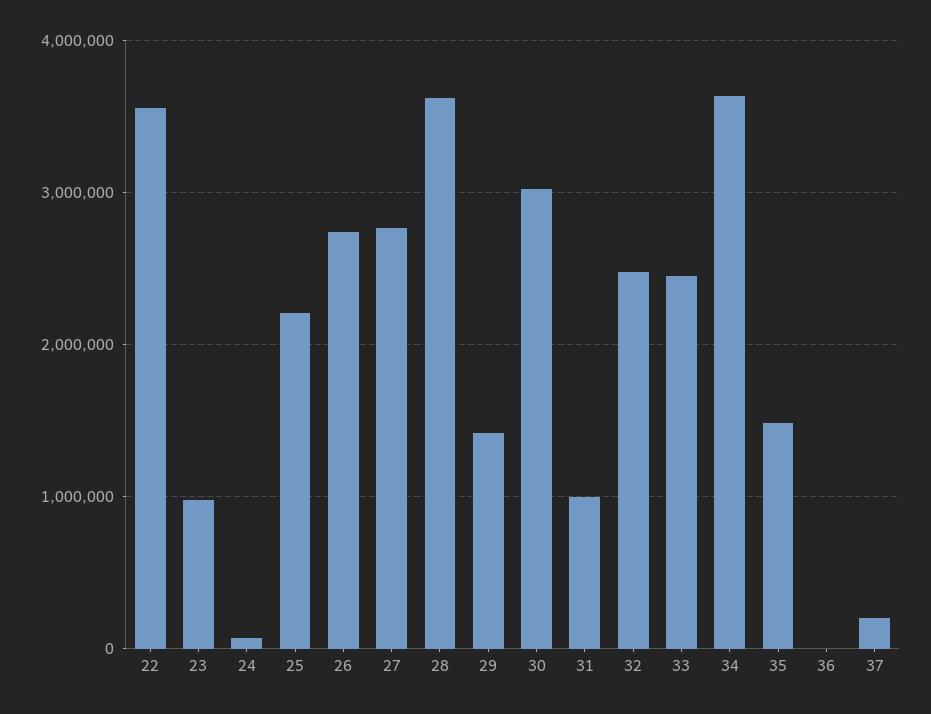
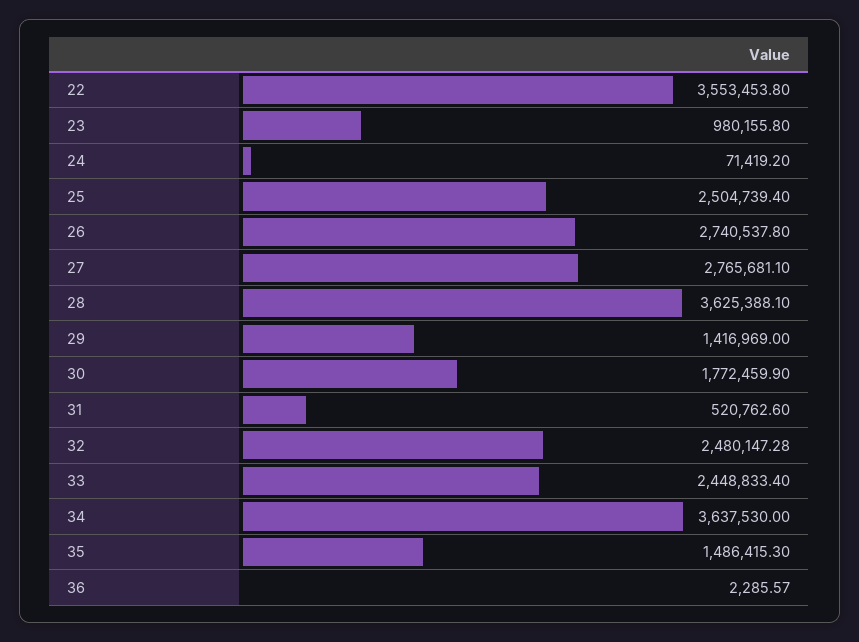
25: 2200000 -> 2504739.4
30: 3000000 -> 1772459.9
31: 1000000 -> 520762.6
37: 200000 -> none

